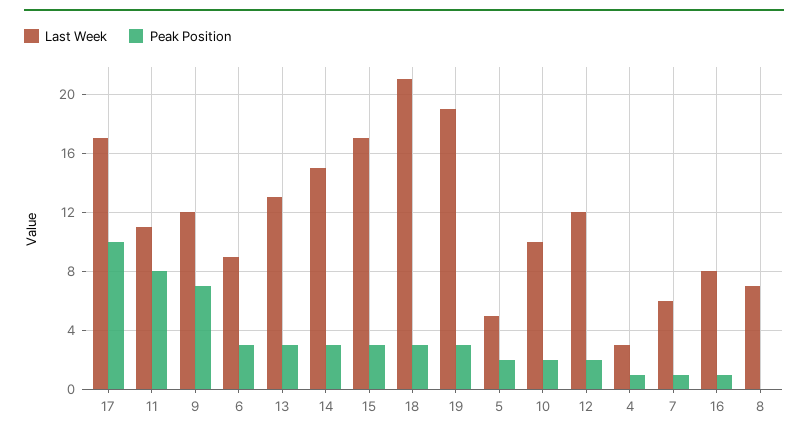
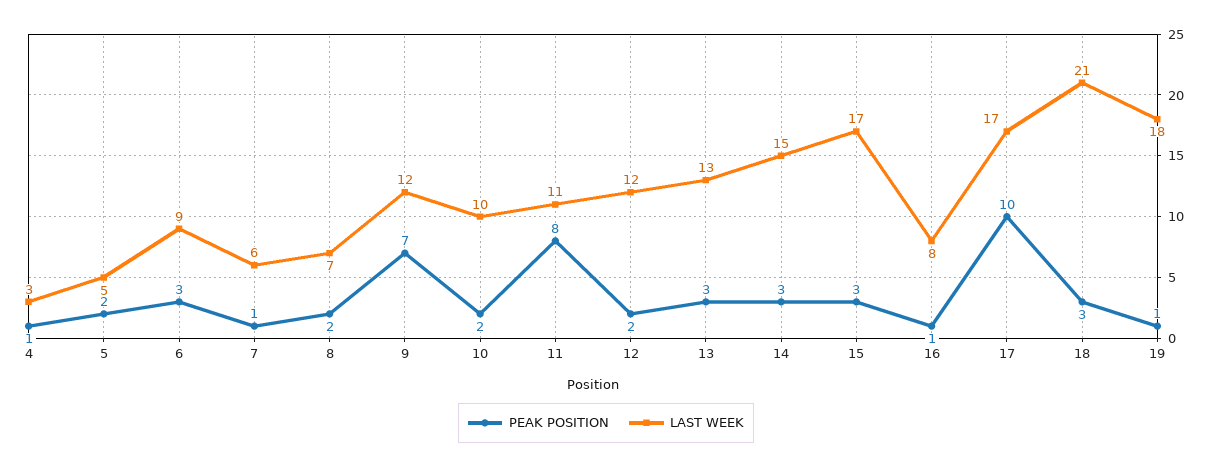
Last Week, 19: 19 -> 18
Peak Position, 19: 3 -> 1
Peak Position, 8: 0 -> 2

